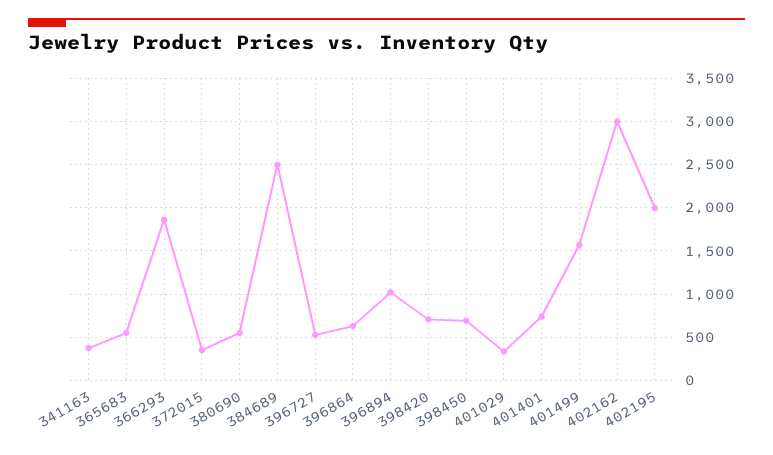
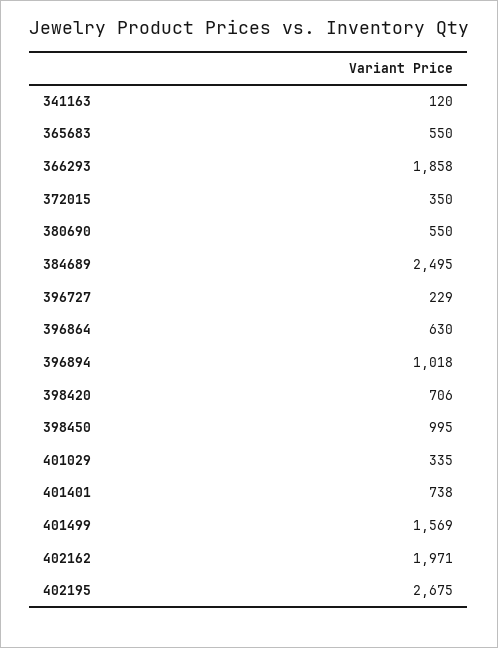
341163: 400 -> 120
396727: 500 -> 229
398450: 700 -> 995
402162: 3000 -> 1971
402195: 2000 -> 2675

